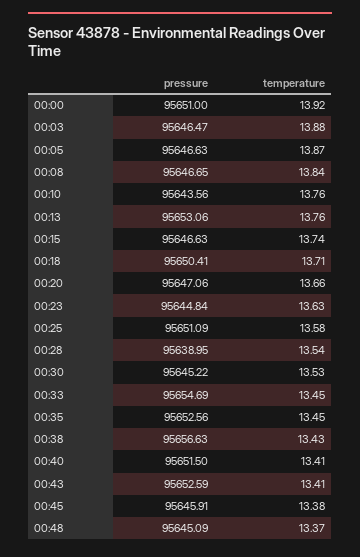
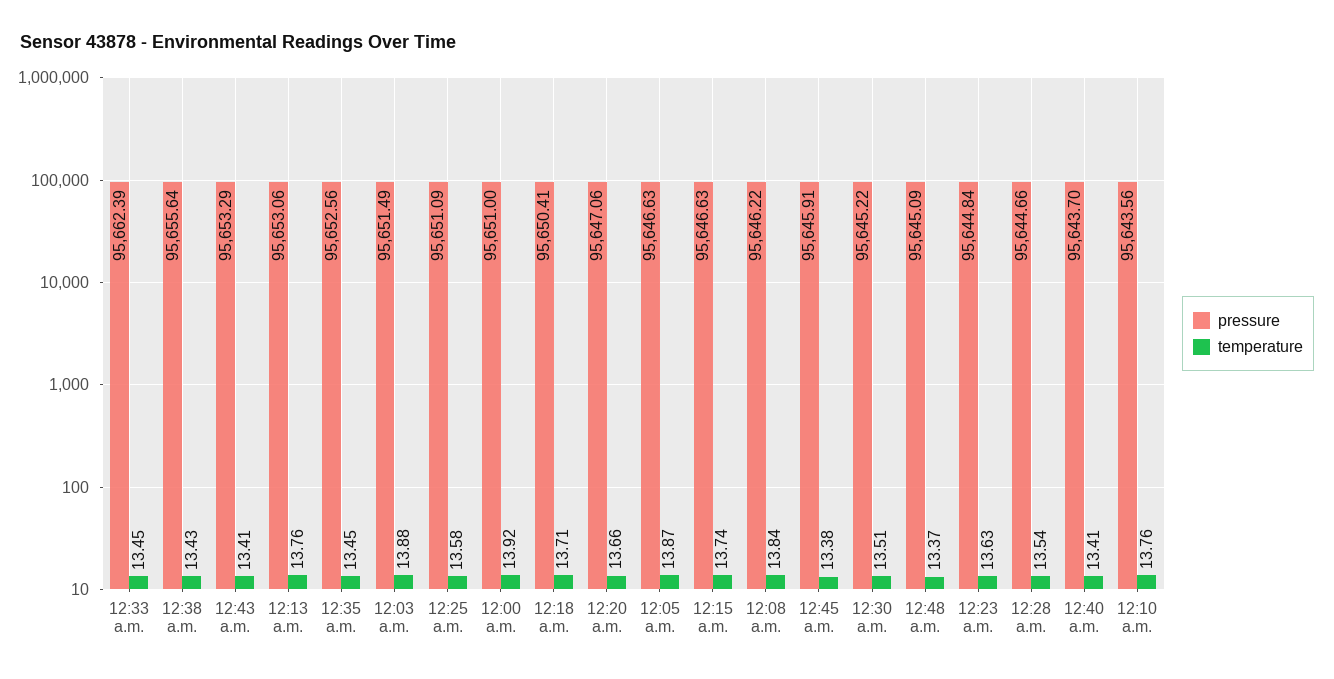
pressure, 00:03: 95646.47 -> 95651.49
pressure, 00:08: 95646.65 -> 95646.22
pressure, 00:28: 95638.95 -> 95644.66
temperature, 00:30: 13.53 -> 13.51
pressure, 00:33: 95654.69 -> 95662.39
pressure, 00:38: 95656.63 -> 95655.64
pressure, 00:40: 95651.5 -> 95643.7
pressure, 00:43: 95652.59 -> 95653.29

